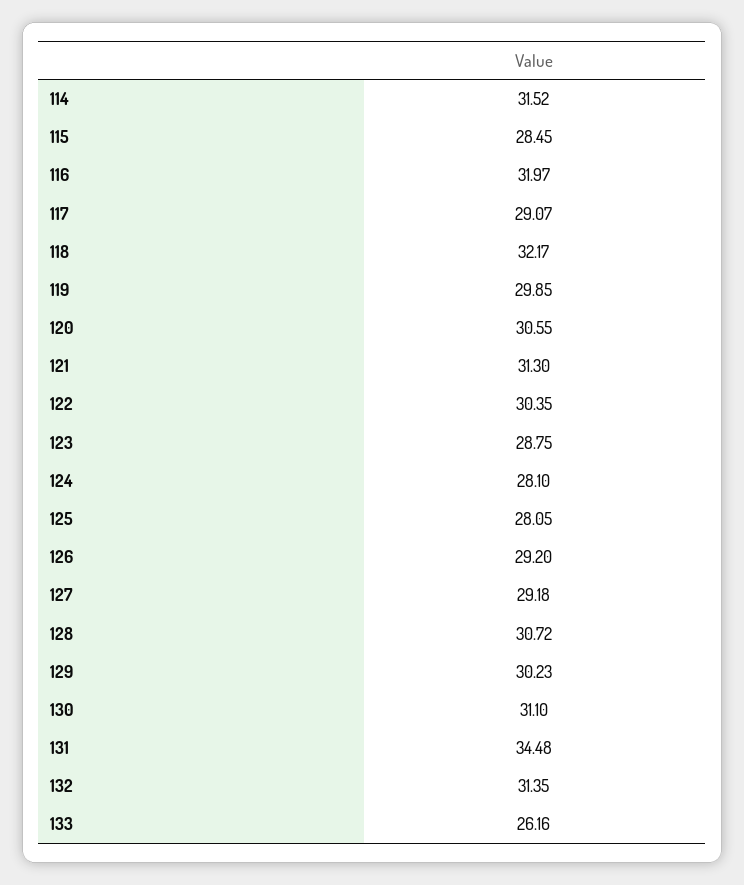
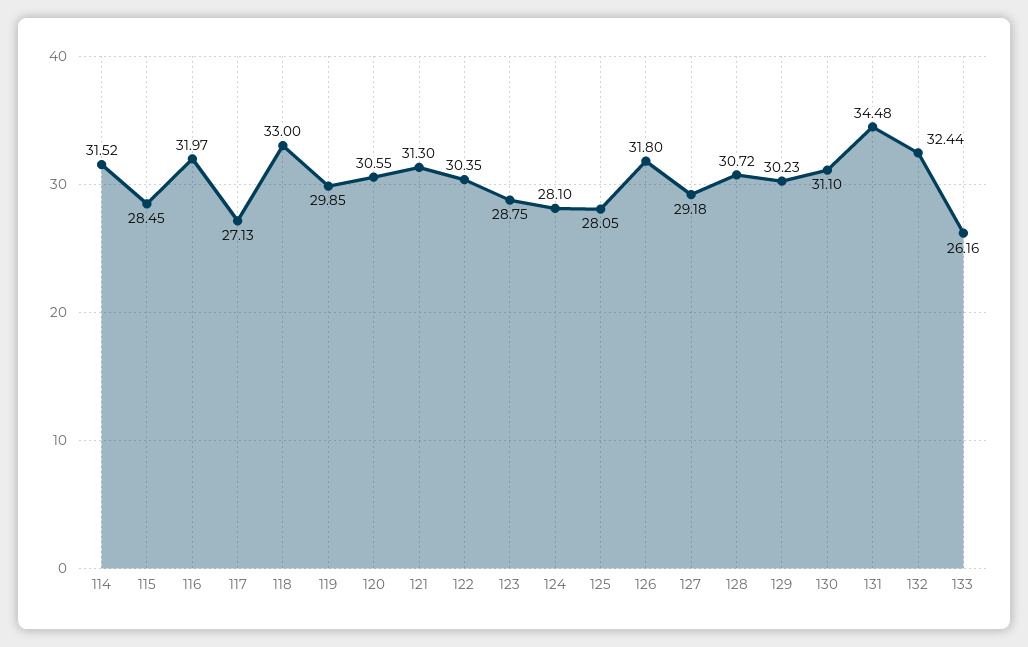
117: 29.07 -> 27.13
118: 32.17 -> 33
126: 29.2 -> 31.8
132: 31.35 -> 32.44

